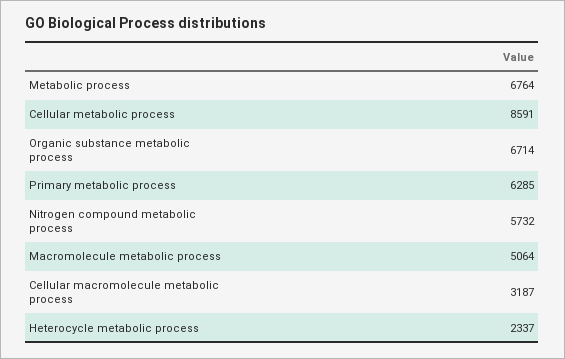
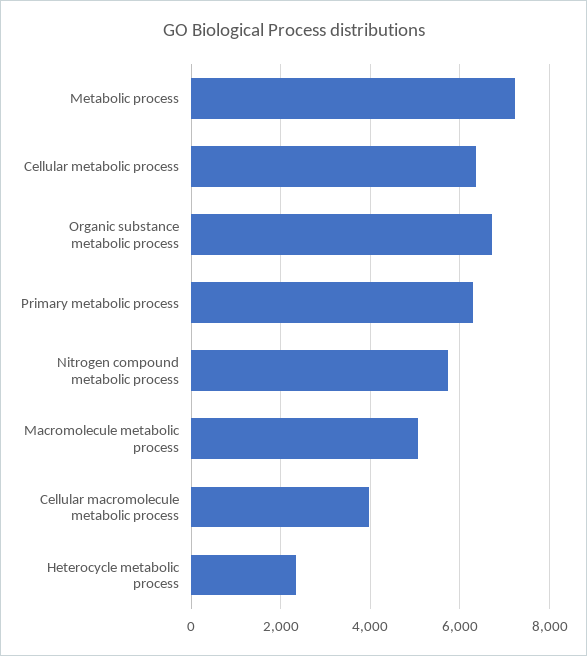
Metabolic process: 6764 -> 7200
Cellular metabolic process: 8591 -> 6400
Cellular macromolecule metabolic process: 3187 -> 4000

